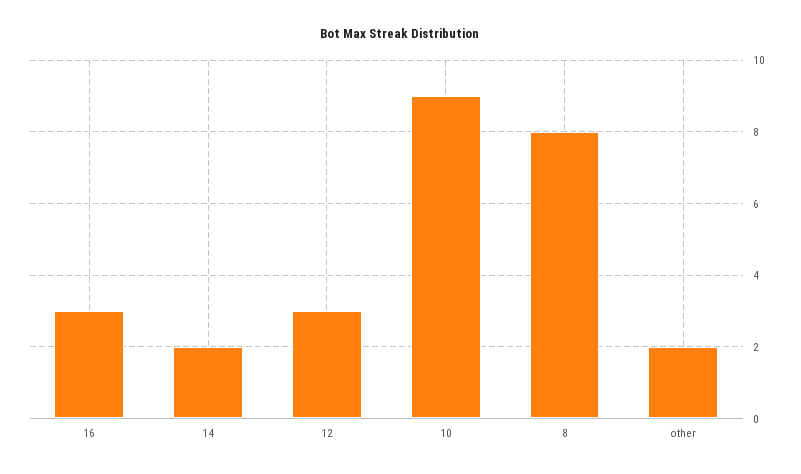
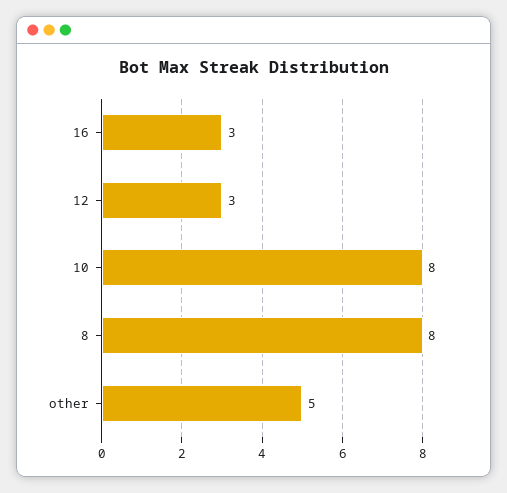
14: 2 -> none
10: 9 -> 8
other: 2 -> 5

